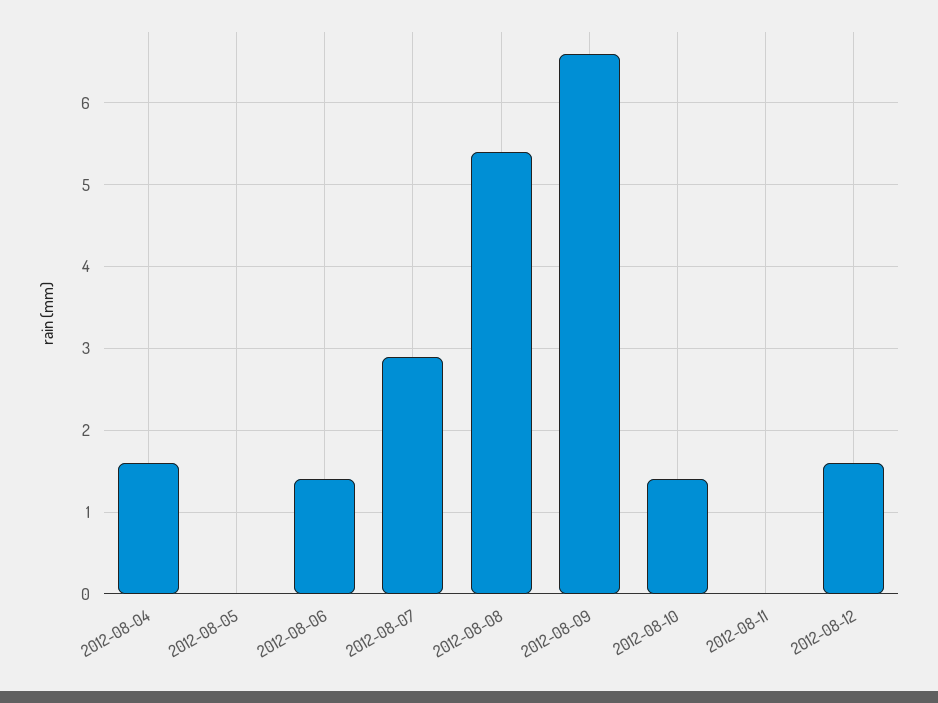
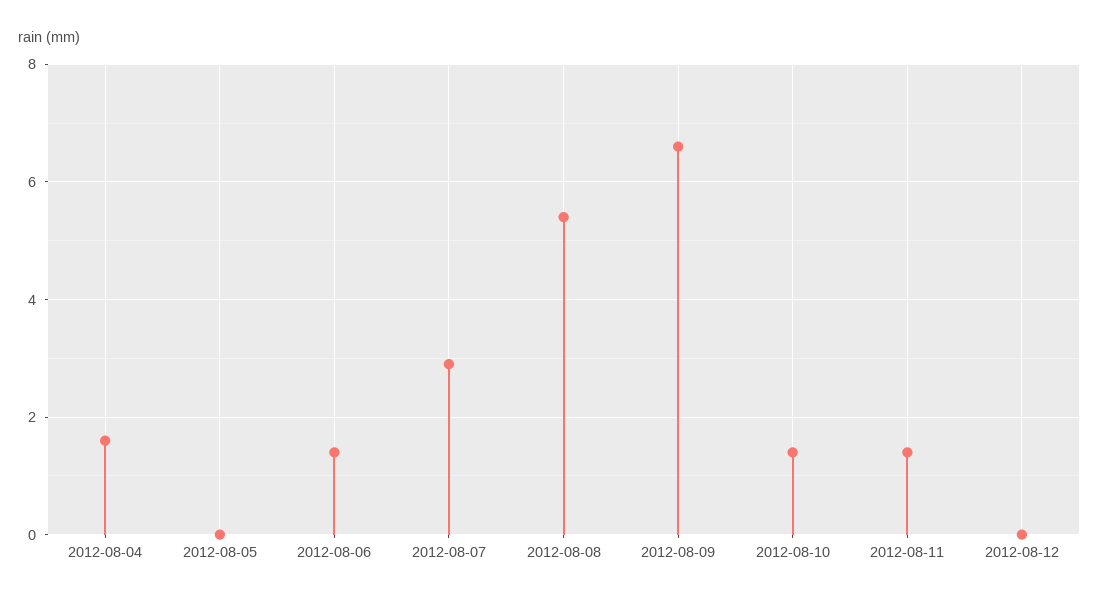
2012-08-11: 0 -> 1.5
2012-08-12: 1.6 -> 0

